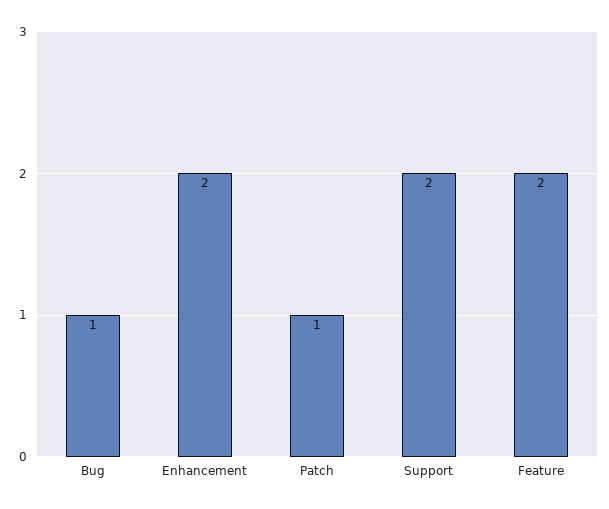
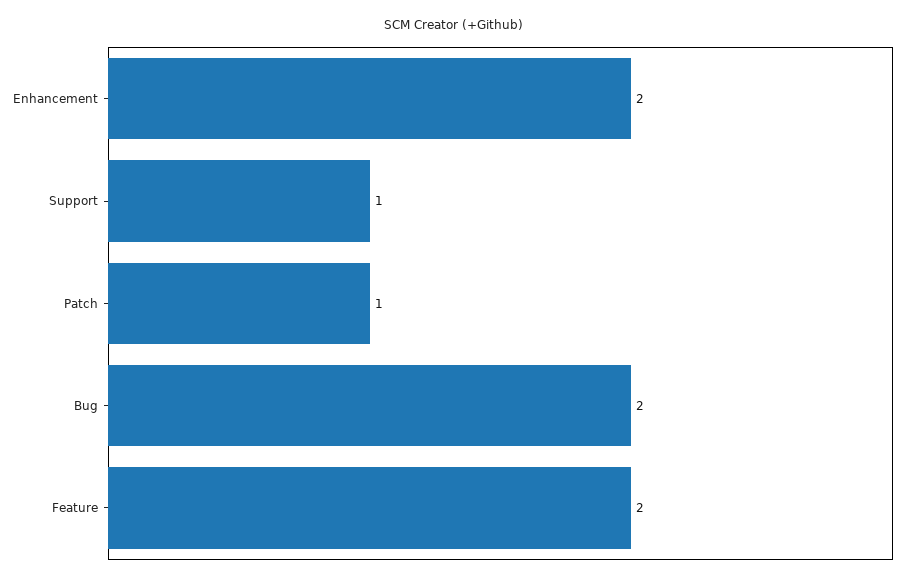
Bug: 1 -> 2
Support: 2 -> 1

